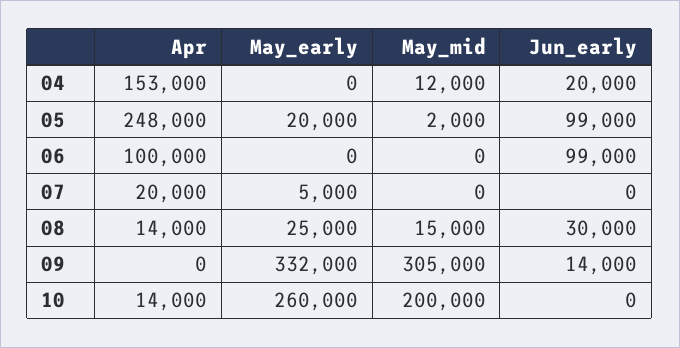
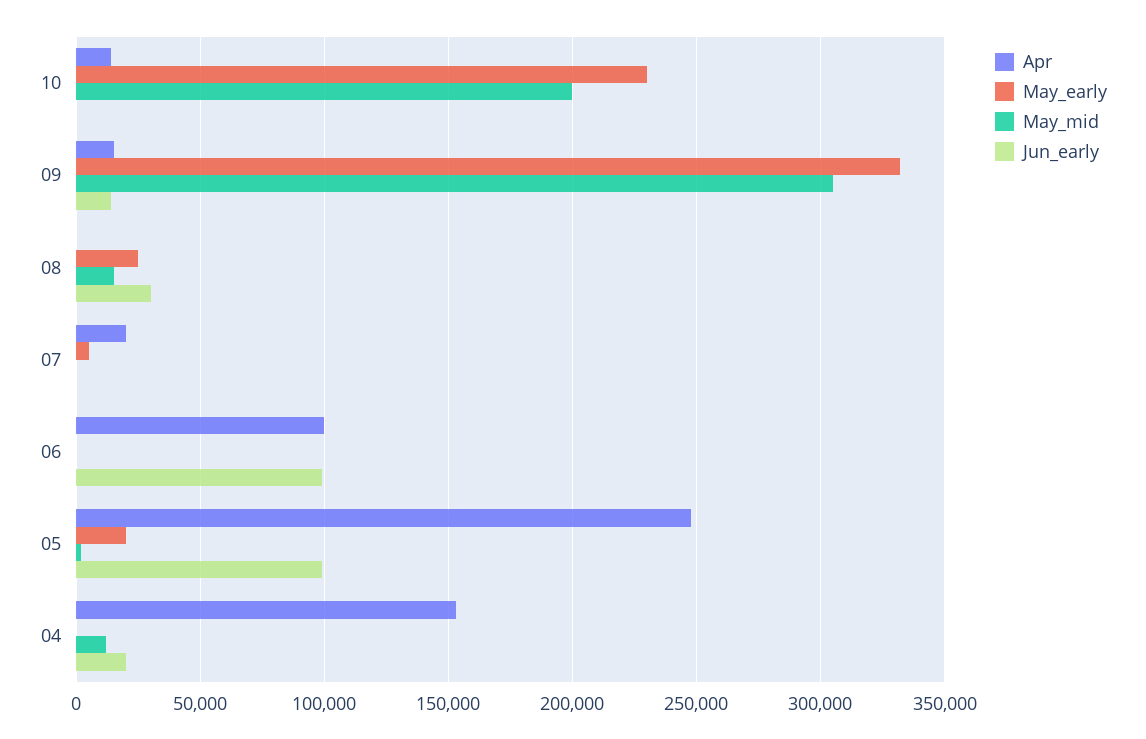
Apr, 08: 14000 -> 0
Apr, 09: 0 -> 15000
May_early, 10: 260000 -> 230000

